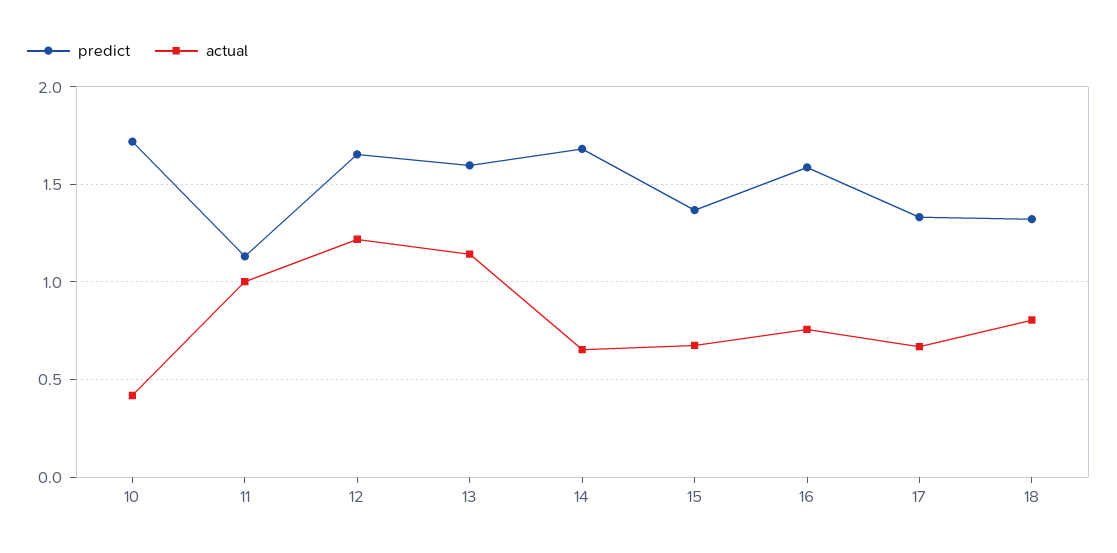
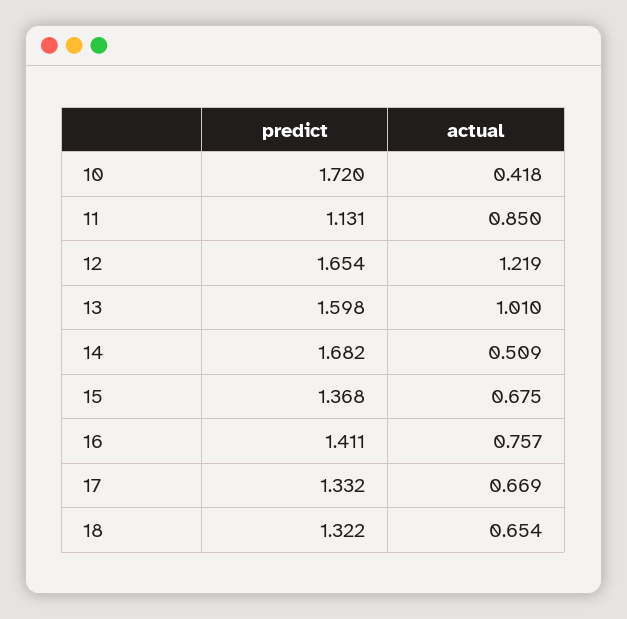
actual, 11: 1 -> 0.85
actual, 13: 1.15 -> 1.01
actual, 14: 0.65 -> 0.509
predict, 16: 1.6 -> 1.411
actual, 18: 0.8 -> 0.654

